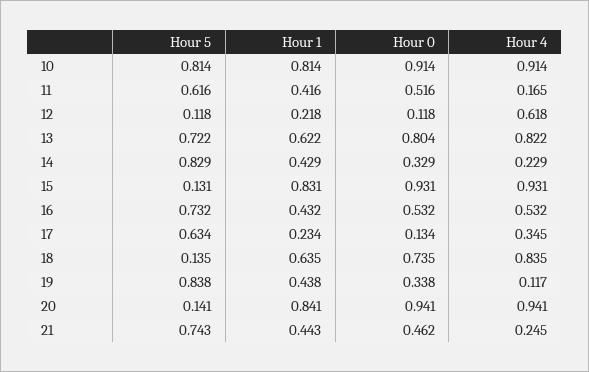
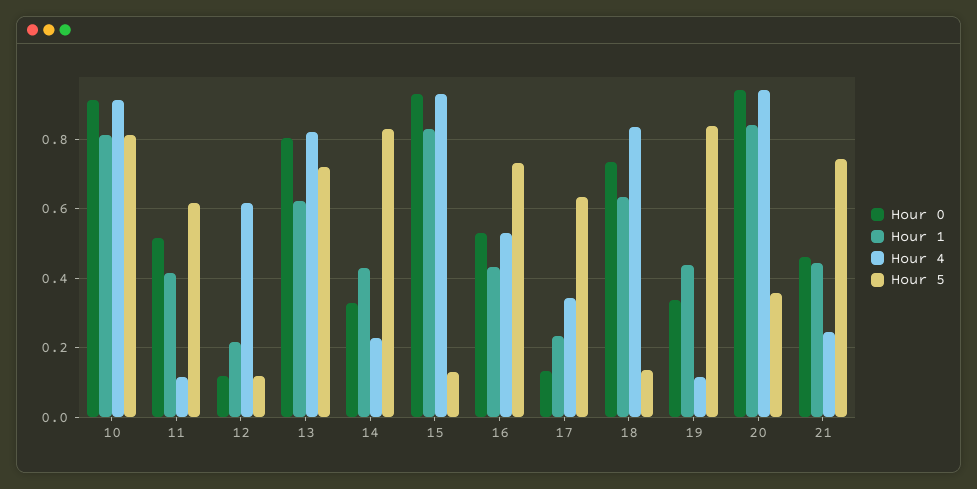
Hour 4, 11: 0.165 -> 0.12
Hour 5, 20: 0.141 -> 0.36

